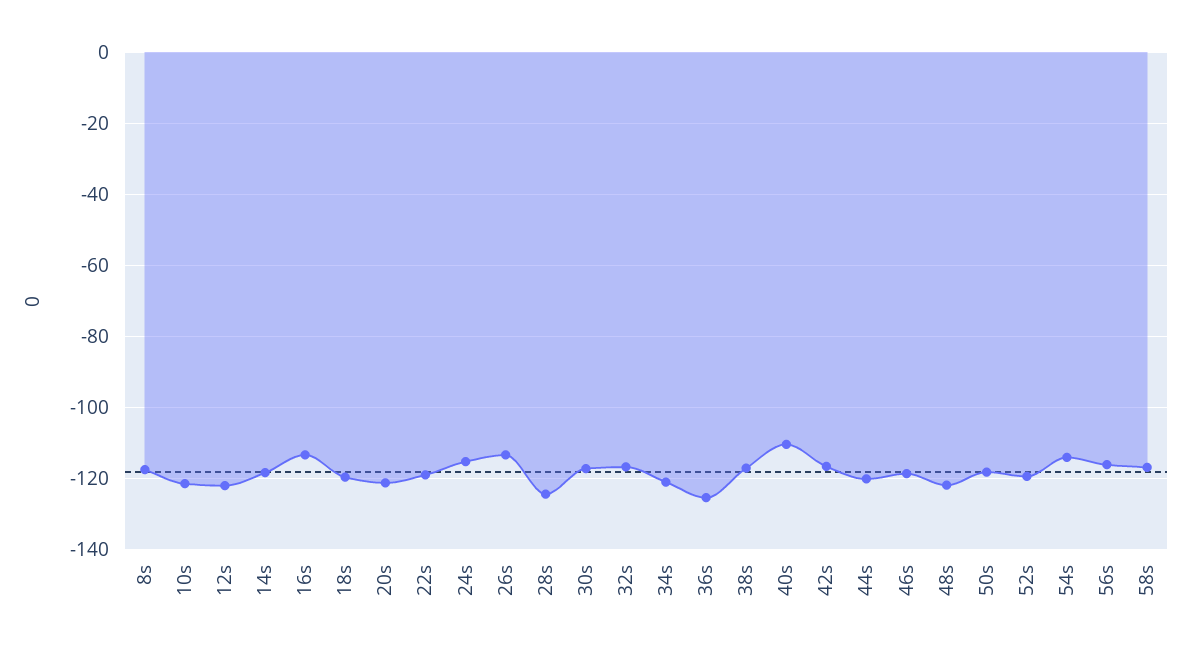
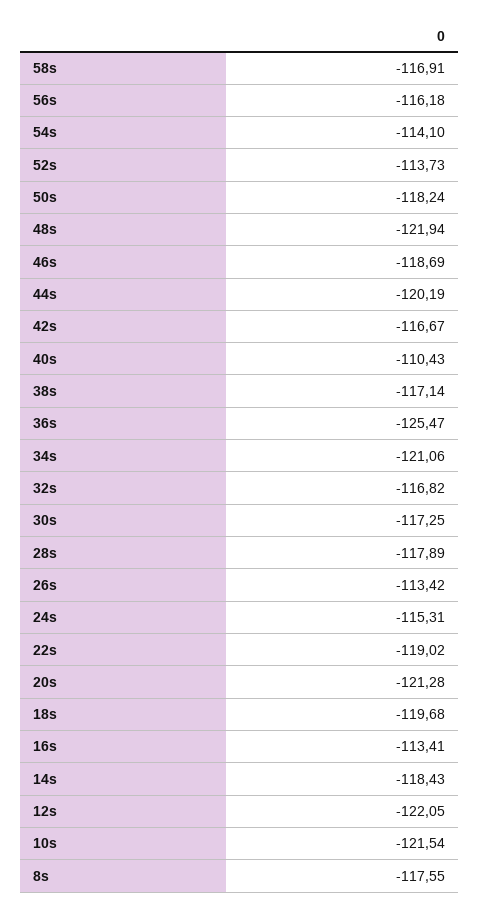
28s: -124 -> -117.89
52s: -120 -> -113.73

